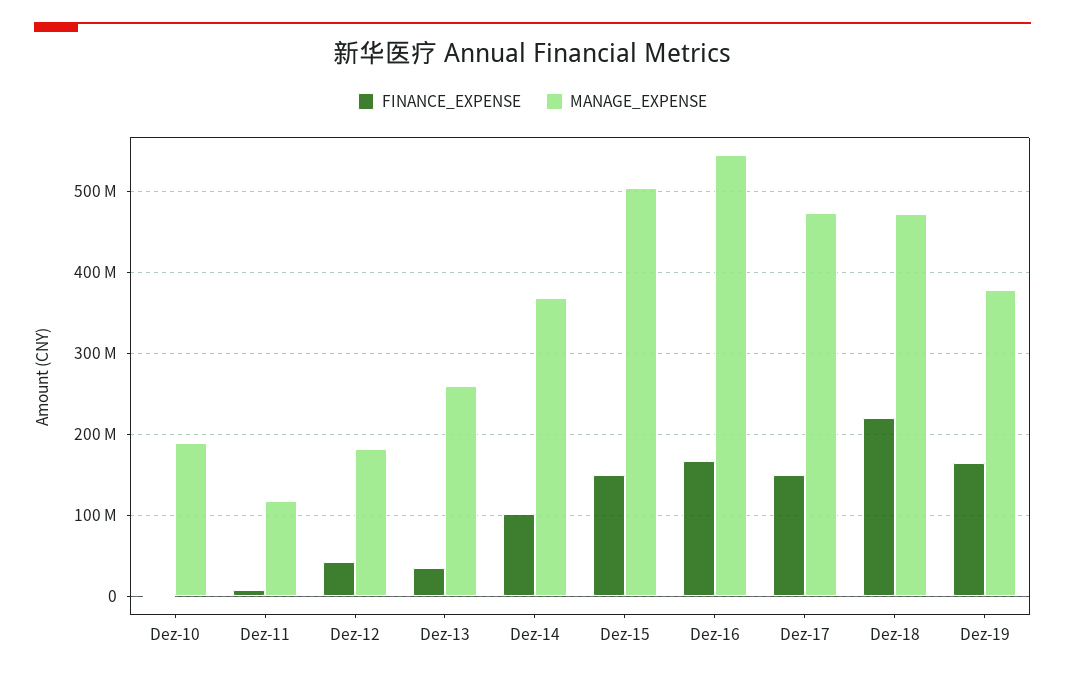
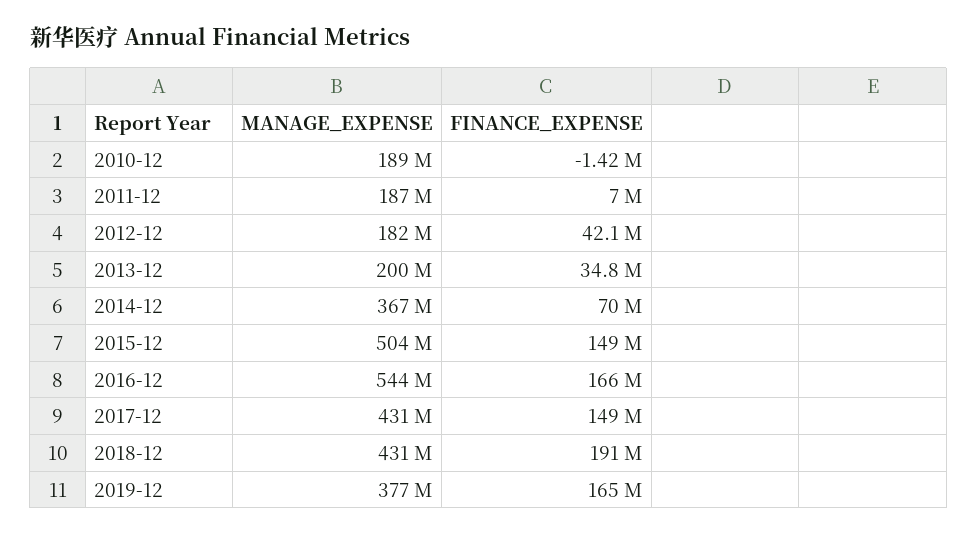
MANAGE_EXPENSE, Dez-11: 120000000 -> 187000000
MANAGE_EXPENSE, Dez-13: 260000000 -> 200000000
FINANCE_EXPENSE, Dez-14: 100000000 -> 70000000
MANAGE_EXPENSE, Dez-17: 470000000 -> 431000000
FINANCE_EXPENSE, Dez-18: 220000000 -> 191000000
MANAGE_EXPENSE, Dez-18: 470000000 -> 431000000

